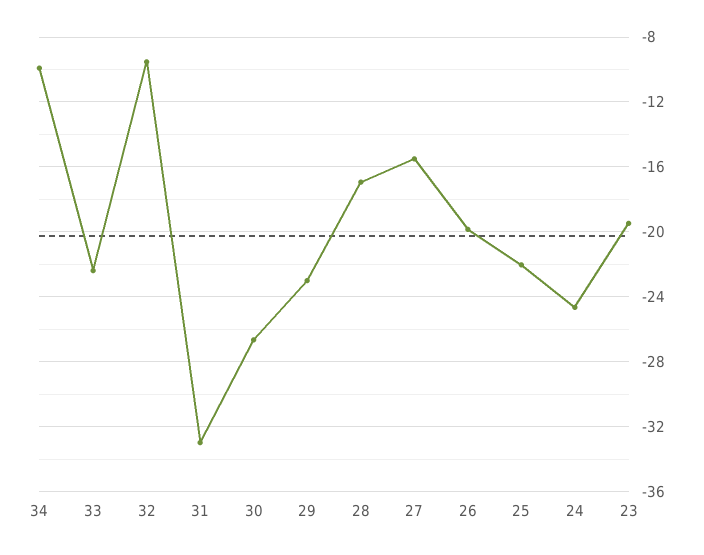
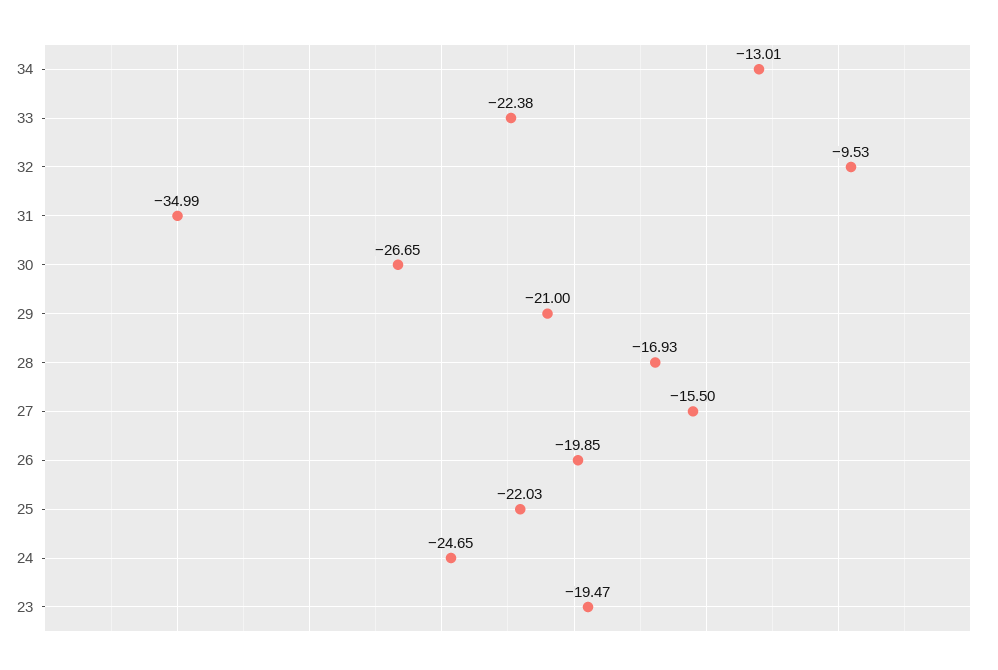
34: -10 -> -13.01
31: -33 -> -34.99
29: -23 -> -21

